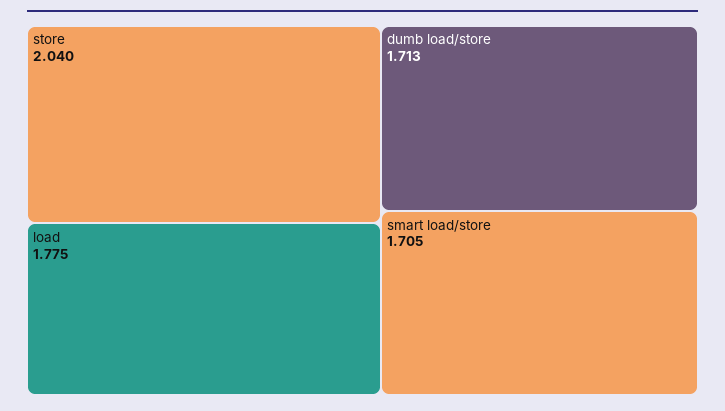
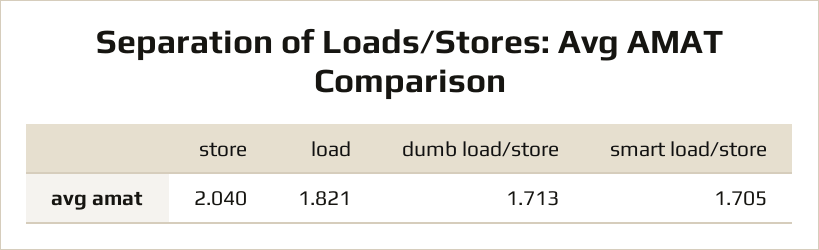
load: 1.775 -> 1.821

